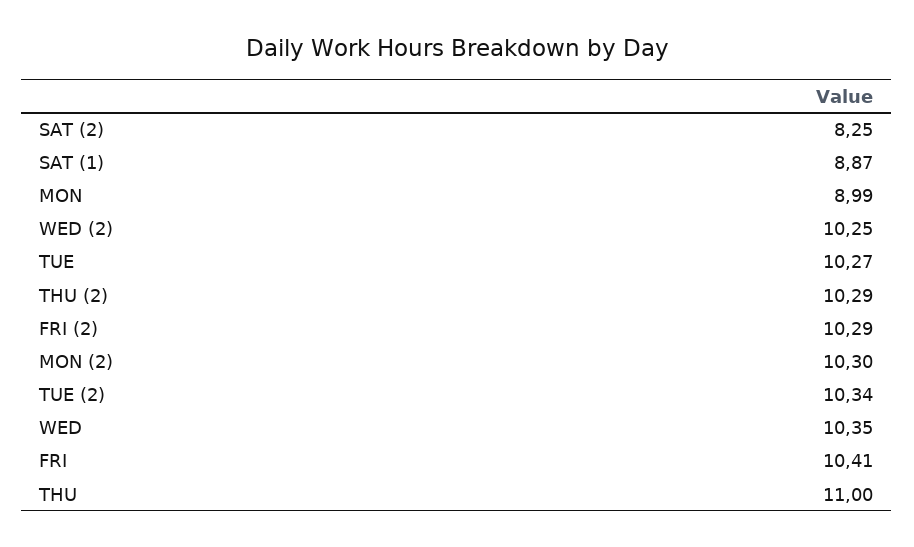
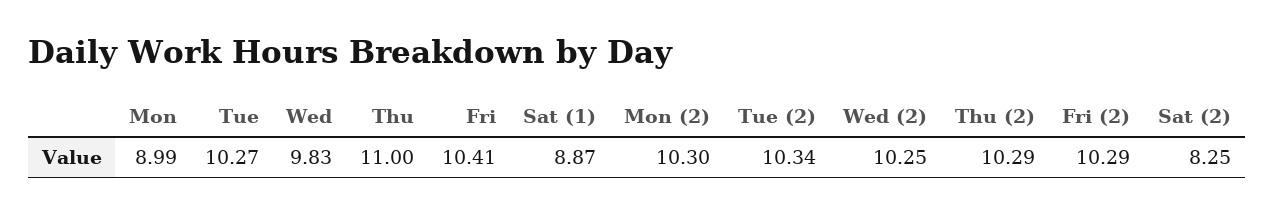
WED: 10.35 -> 9.83

